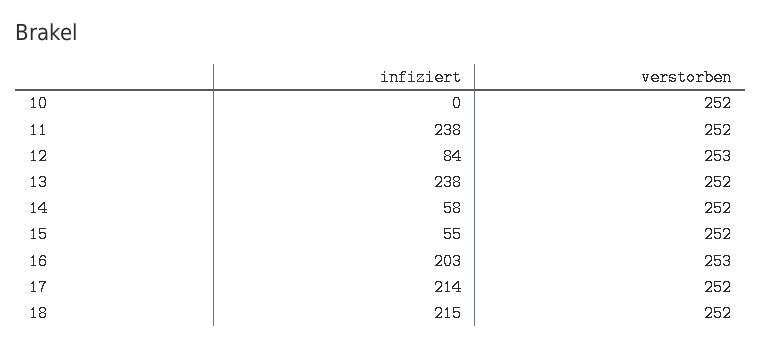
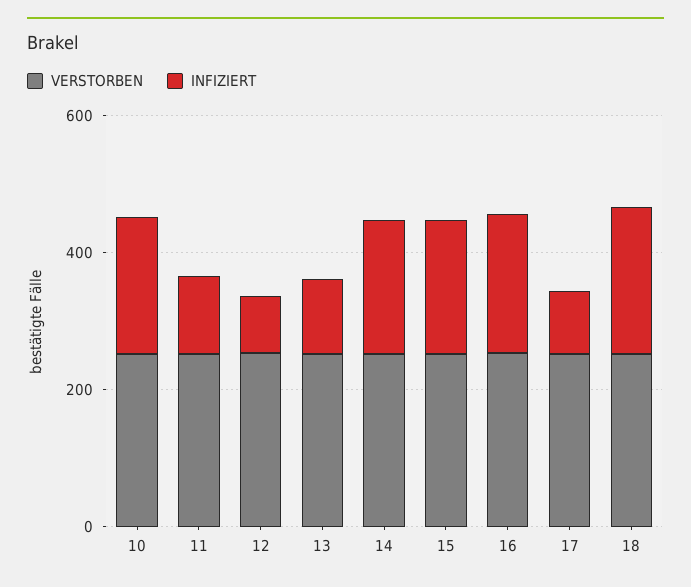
infiziert, 10: 0 -> 200
infiziert, 11: 238 -> 100
infiziert, 13: 238 -> 100
infiziert, 14: 58 -> 200
infiziert, 15: 55 -> 200
infiziert, 17: 214 -> 100

